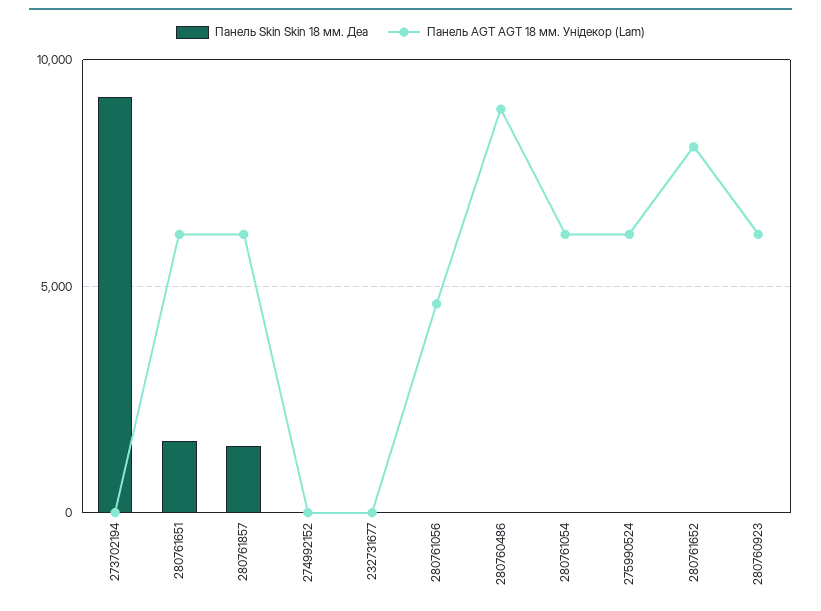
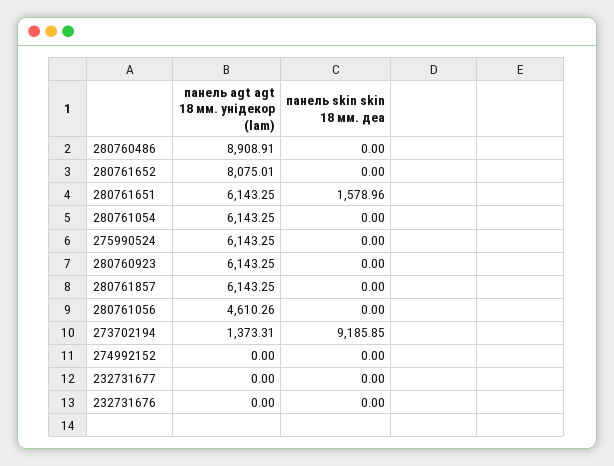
Панель AGT AGT 18 мм. Унідекор (Lam), 273702194: 0 -> 1373.31
Панель Skin Skin 18 мм. Деа, 280761857: 1500 -> 0
Панель AGT AGT 18 мм. Унідекор (Lam), 232731676: none -> 0
Панель Skin Skin 18 мм. Деа, 232731676: none -> 0

